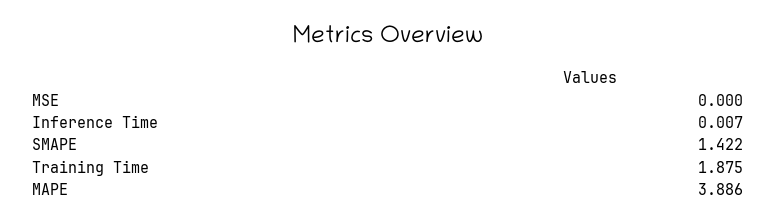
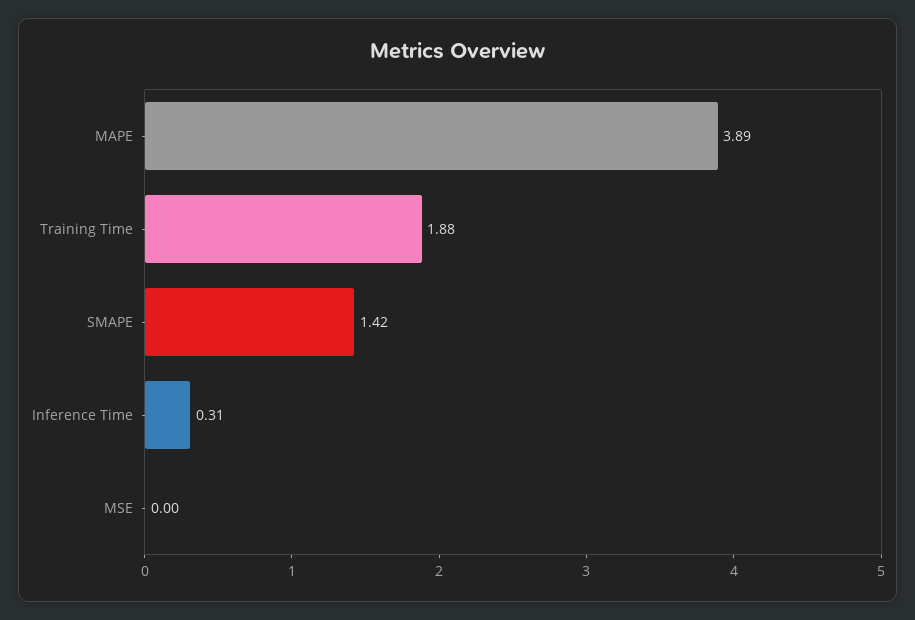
Inference Time: 0.007 -> 0.31

